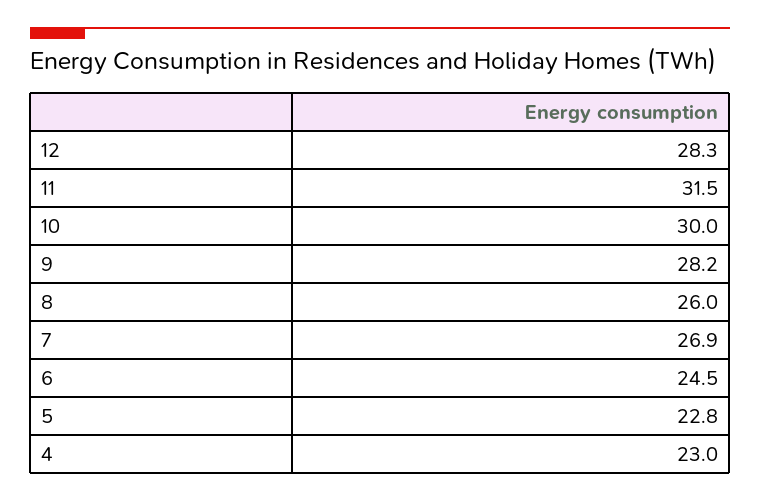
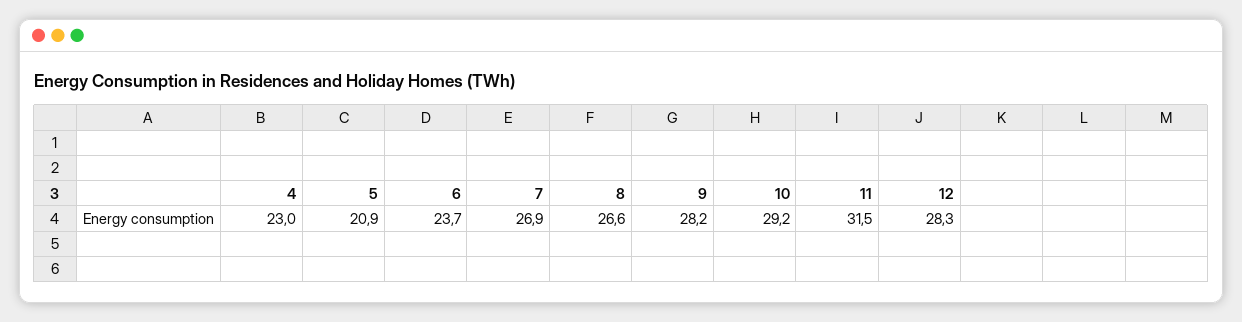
10: 30 -> 29.2
8: 26 -> 26.6
6: 24.5 -> 23.7
5: 22.8 -> 20.9

